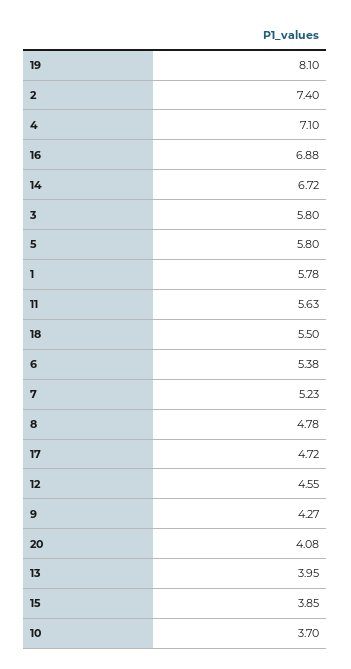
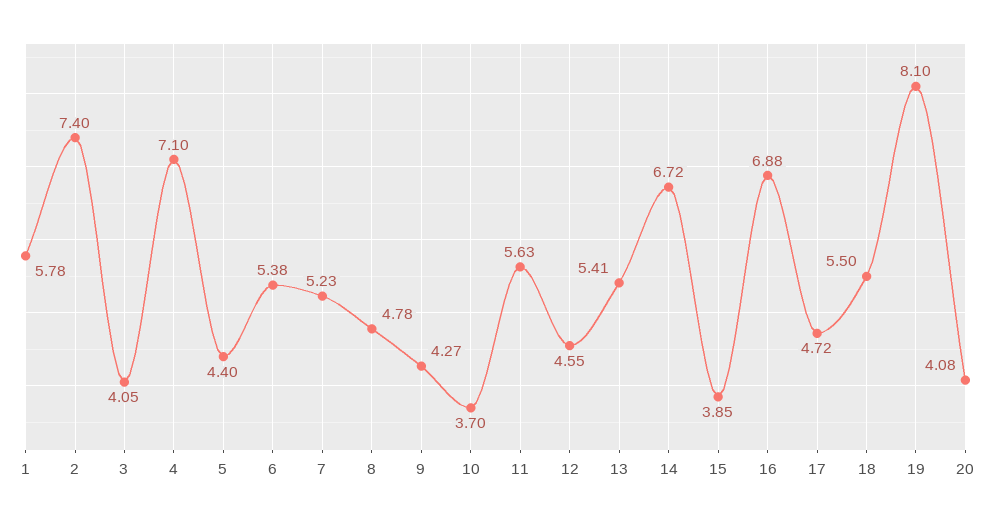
3: 5.8 -> 4.05
5: 5.8 -> 4.4
13: 3.95 -> 5.41

